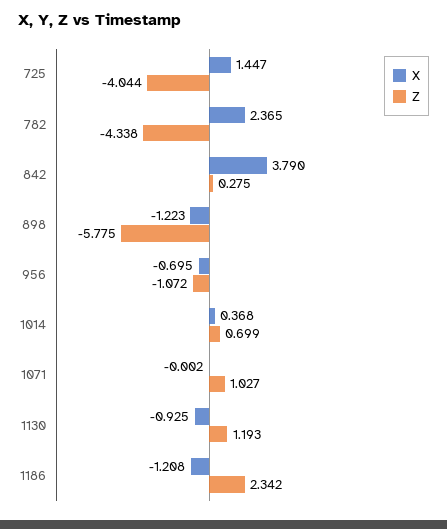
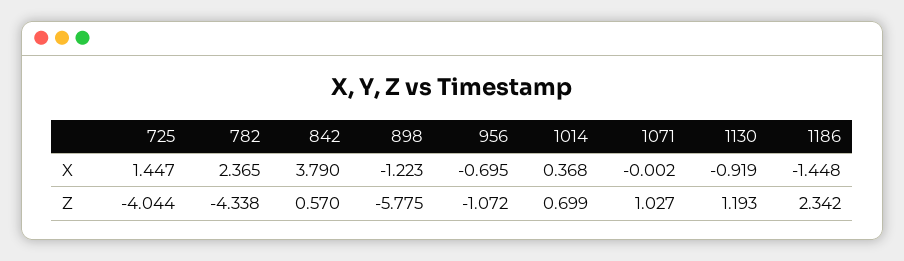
Z, 842: 0.275 -> 0.57
X, 1130: -0.925 -> -0.919
X, 1186: -1.208 -> -1.448

